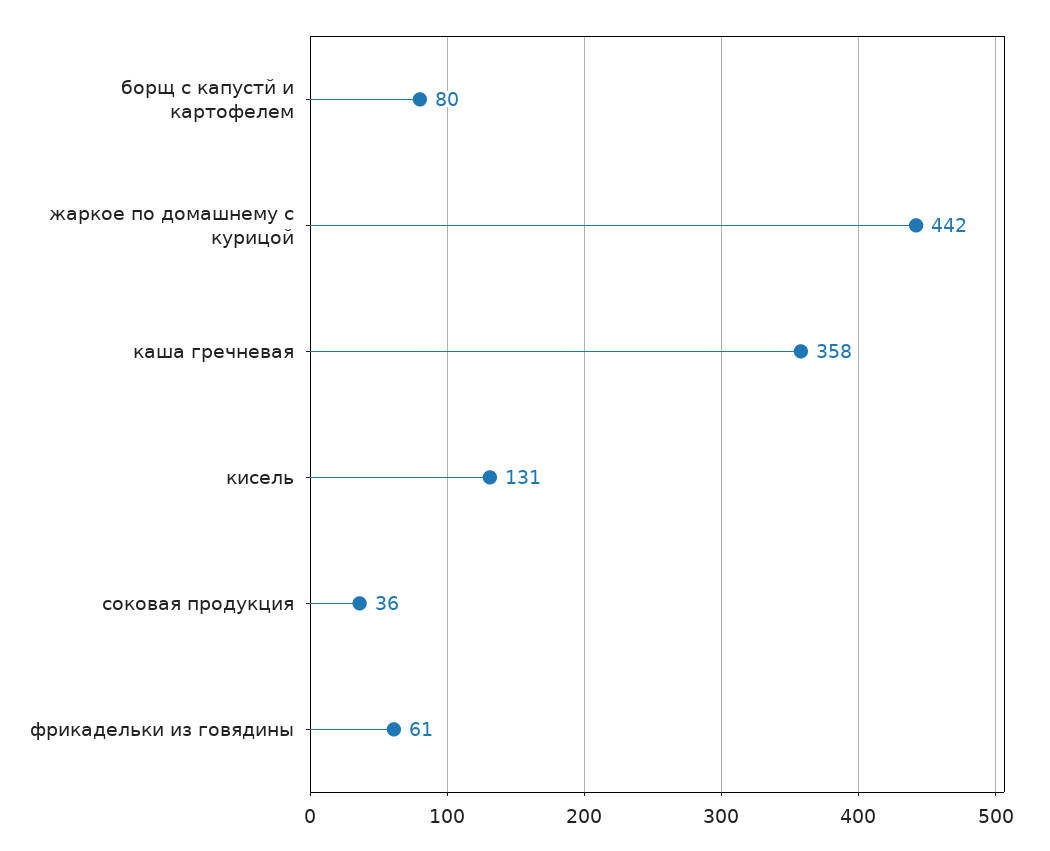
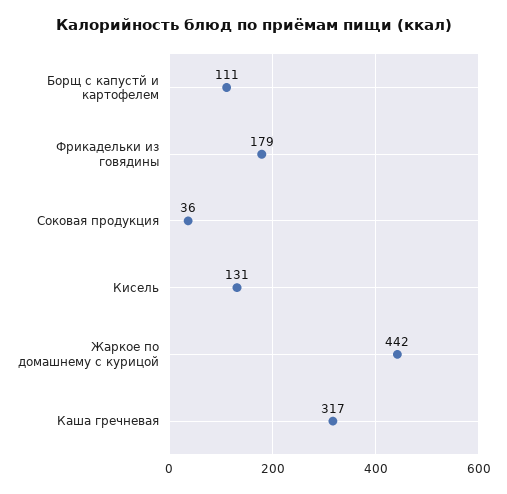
борщ с капустй и картофелем: 80 -> 111
каша гречневая: 358 -> 317
фрикадельки из говядины: 61 -> 179

